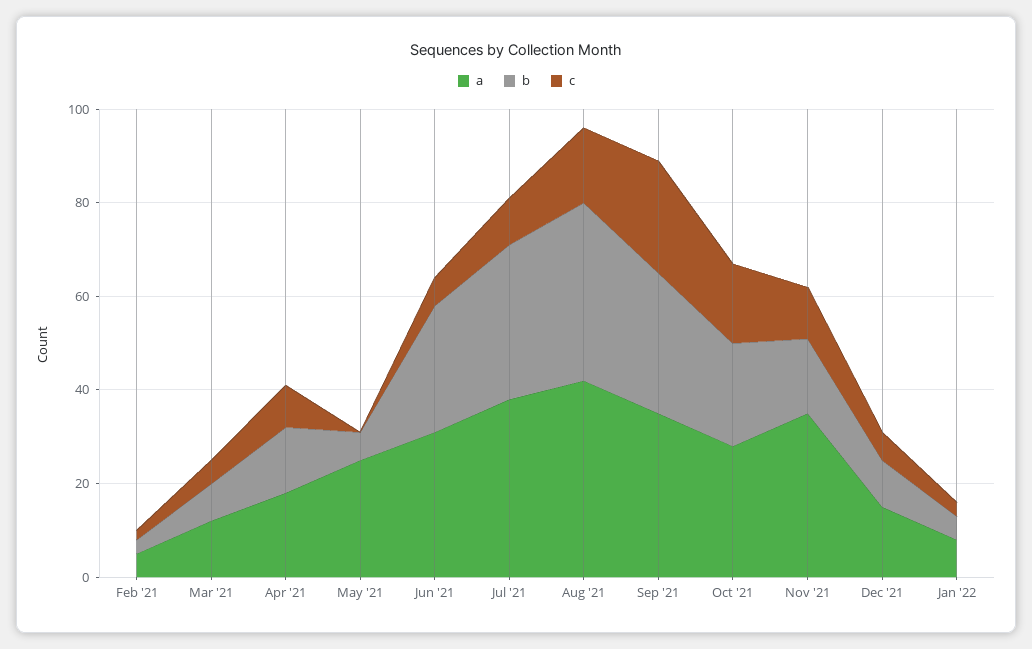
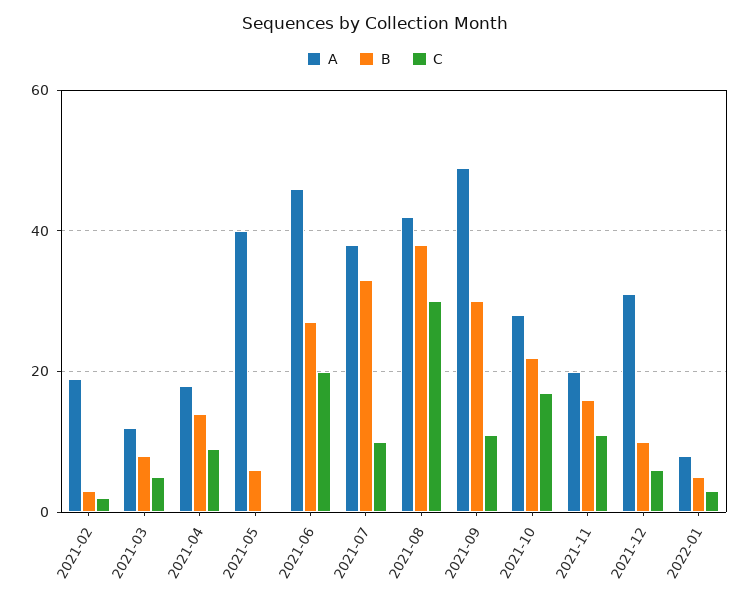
a, Feb '21: 5 -> 20
a, May '21: 25 -> 40
a, Jun '21: 30 -> 45
c, Jun '21: 5 -> 20
c, Aug '21: 15 -> 30
a, Sep '21: 35 -> 50
c, Sep '21: 25 -> 10
a, Nov '21: 35 -> 20
a, Dec '21: 15 -> 30

